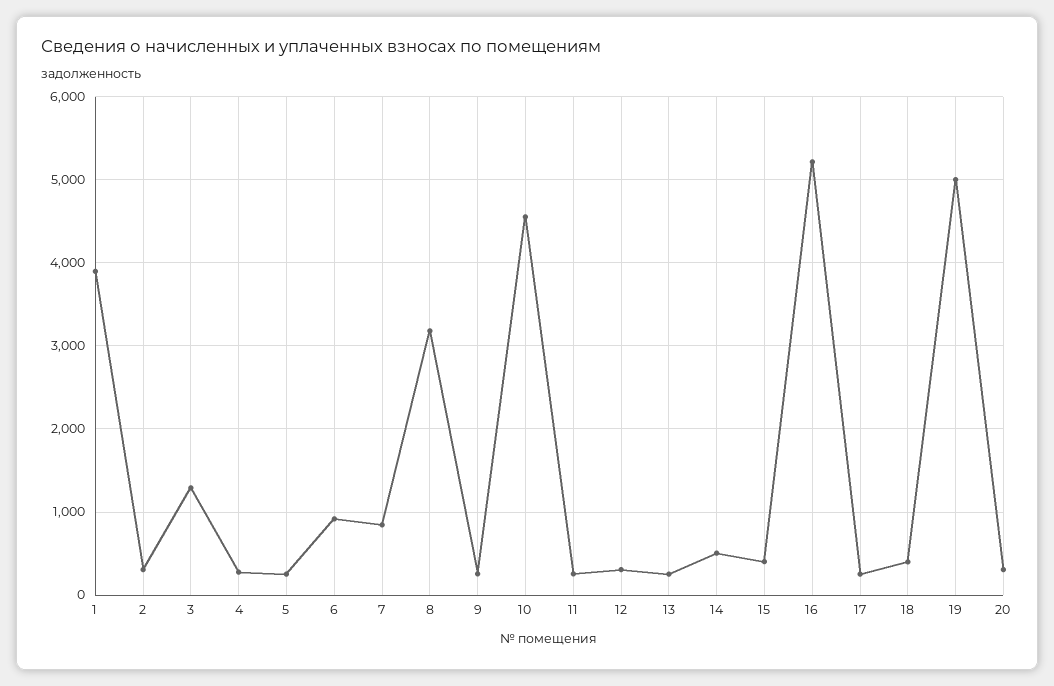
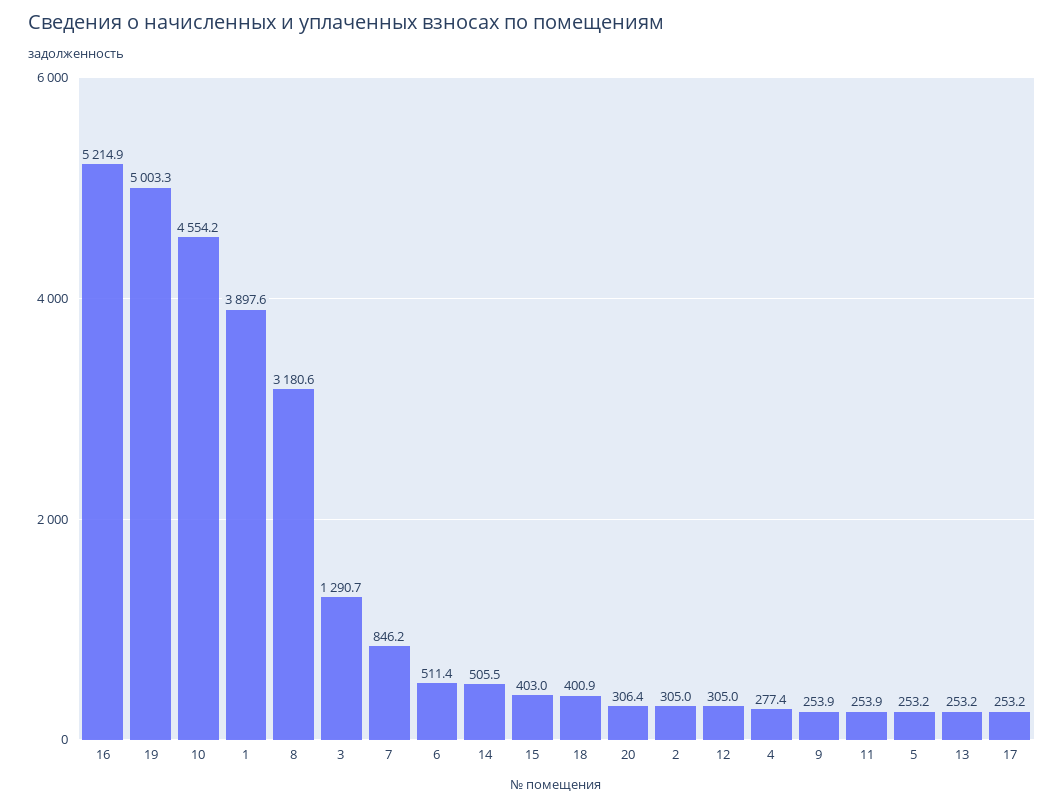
6: 900 -> 511.4

